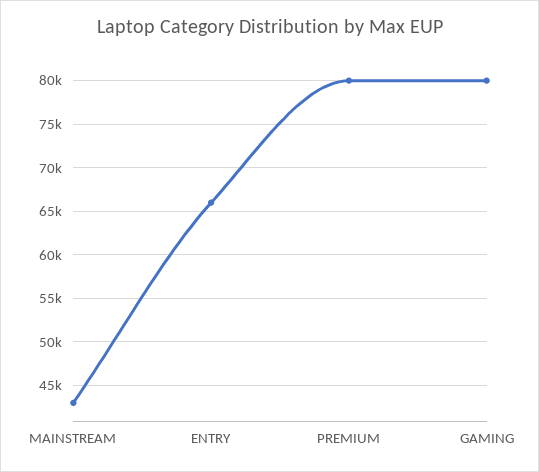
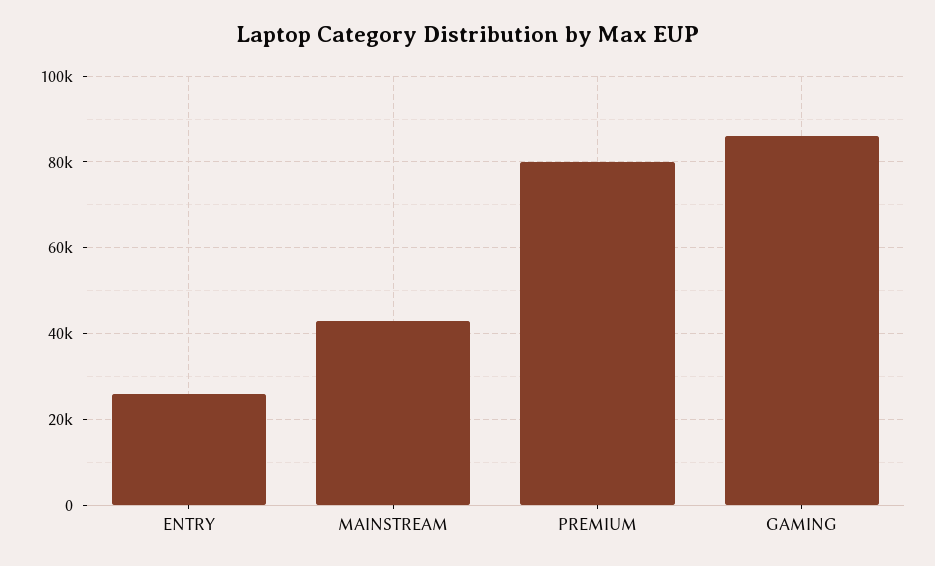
ENTRY: 66000 -> 26000
GAMING: 80000 -> 86000

